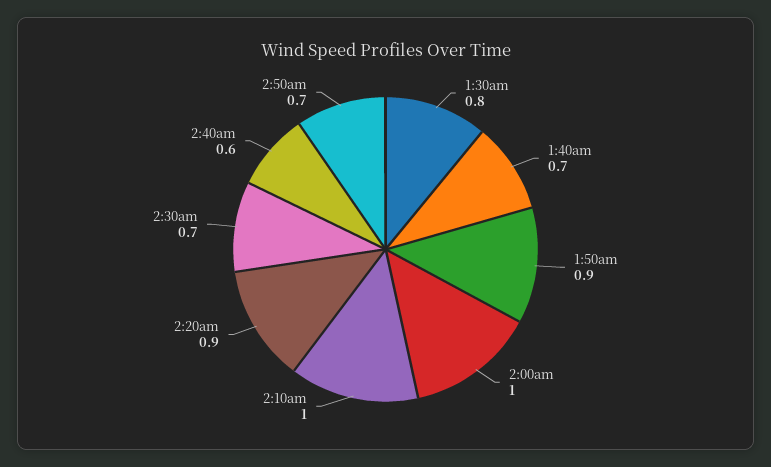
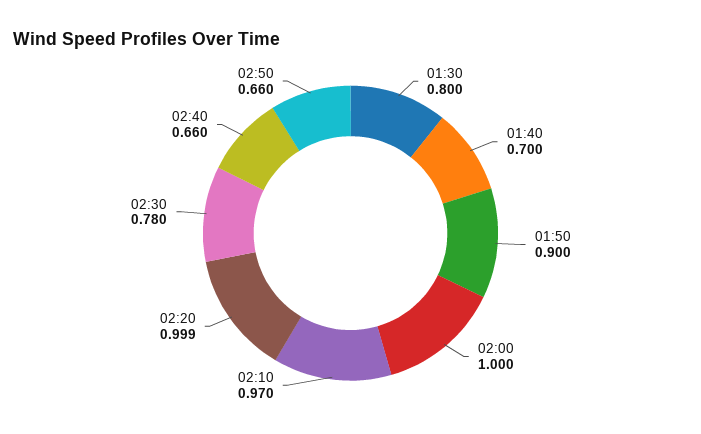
2:10am: 1 -> 0.97
2:20am: 0.9 -> 0.999
2:30am: 0.7 -> 0.78
2:40am: 0.6 -> 0.66
2:50am: 0.7 -> 0.66

